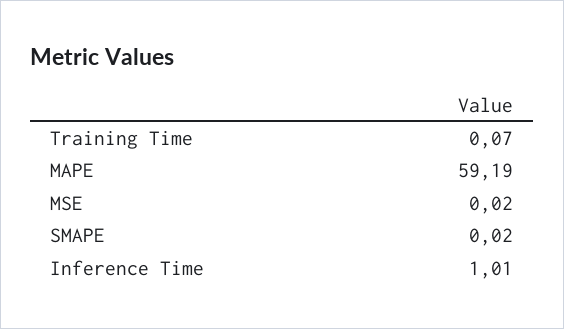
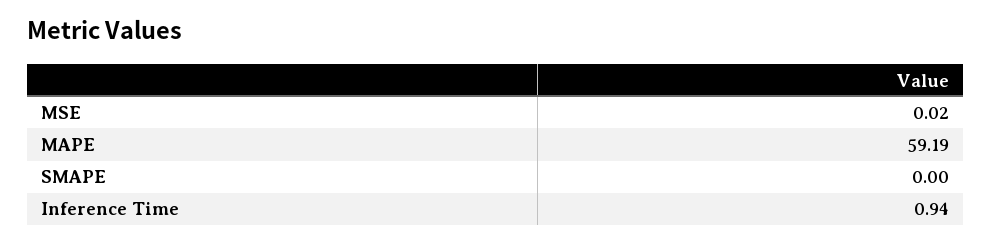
Training Time: 0.07 -> none
SMAPE: 0.02 -> 0
Inference Time: 1.01 -> 0.94

